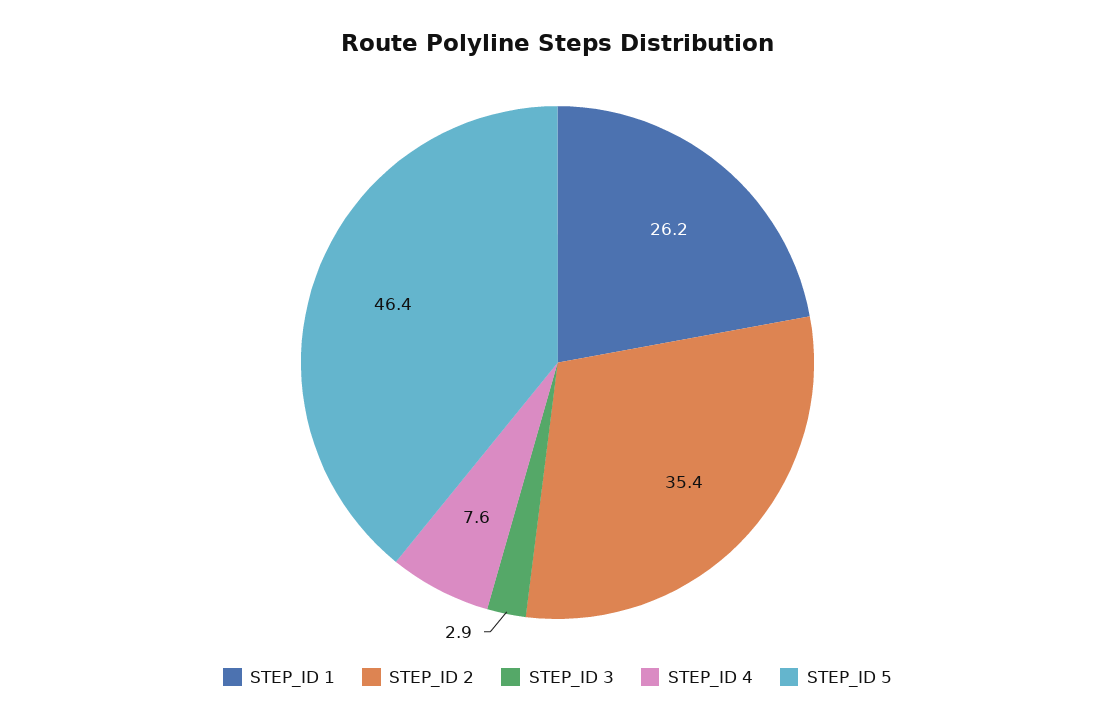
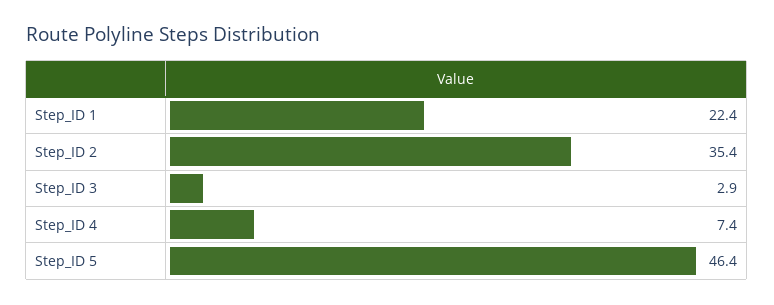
STEP_ID 1: 26.2 -> 22.4
STEP_ID 4: 7.6 -> 7.4

